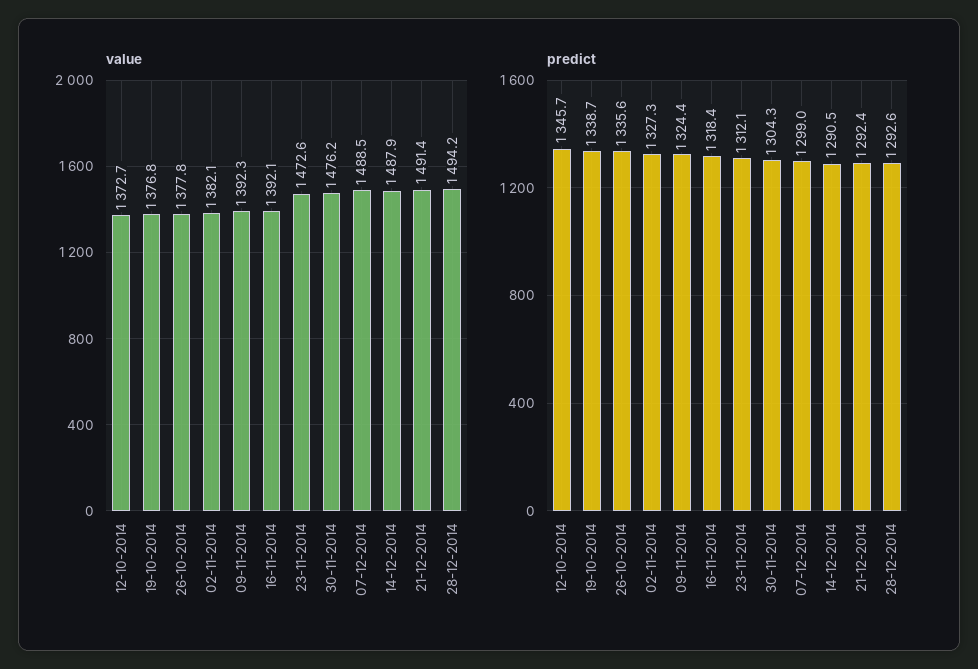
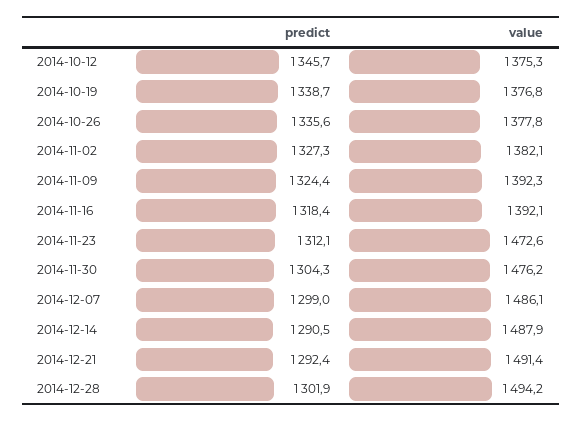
value, 12-10-2014: 1372.7 -> 1375.3
value, 07-12-2014: 1488.5 -> 1486.1
predict, 28-12-2014: 1292.6 -> 1301.9

